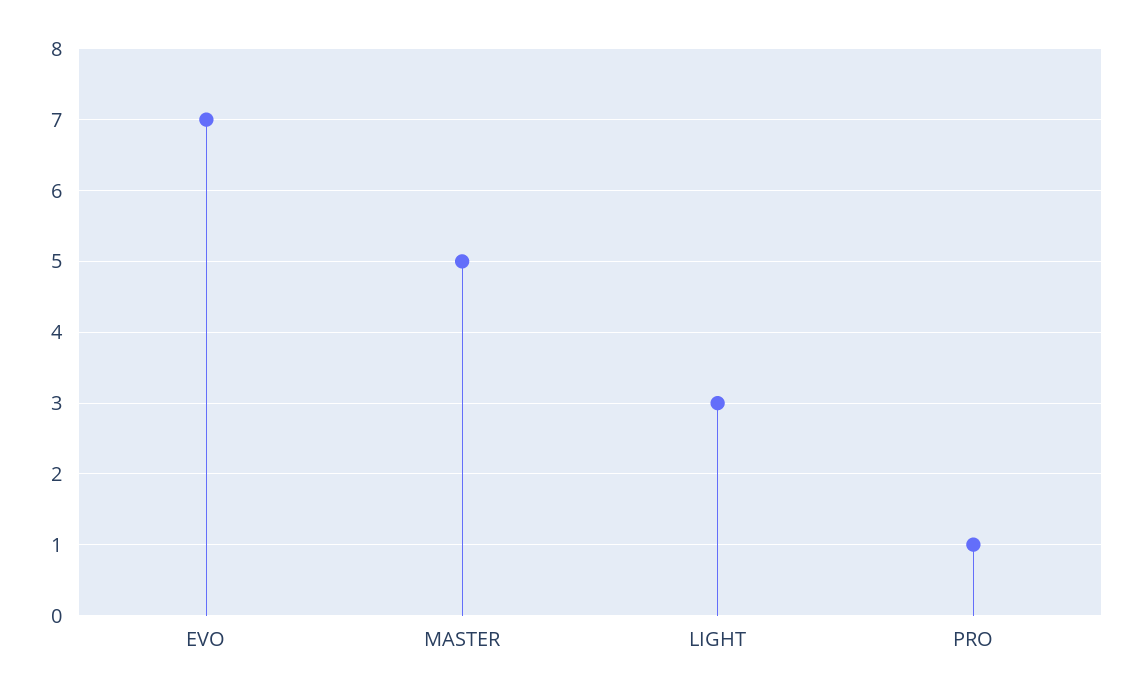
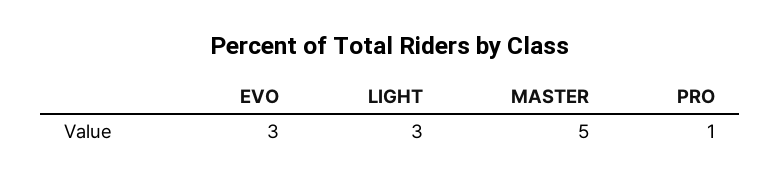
EVO: 7 -> 3

